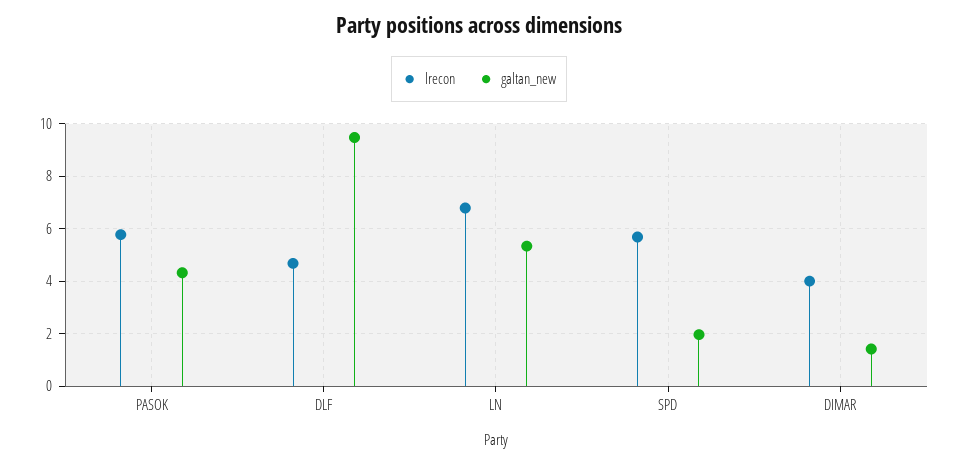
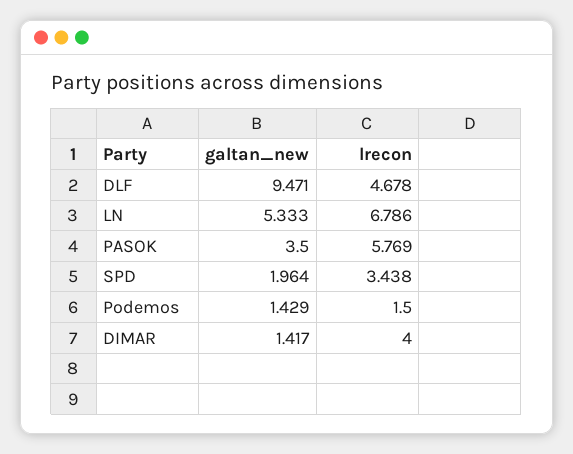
galtan_new, PASOK: 4.25 -> 3.5
lrecon, SPD: 5.75 -> 3.438
galtan_new, Podemos: none -> 1.429
lrecon, Podemos: none -> 1.5

